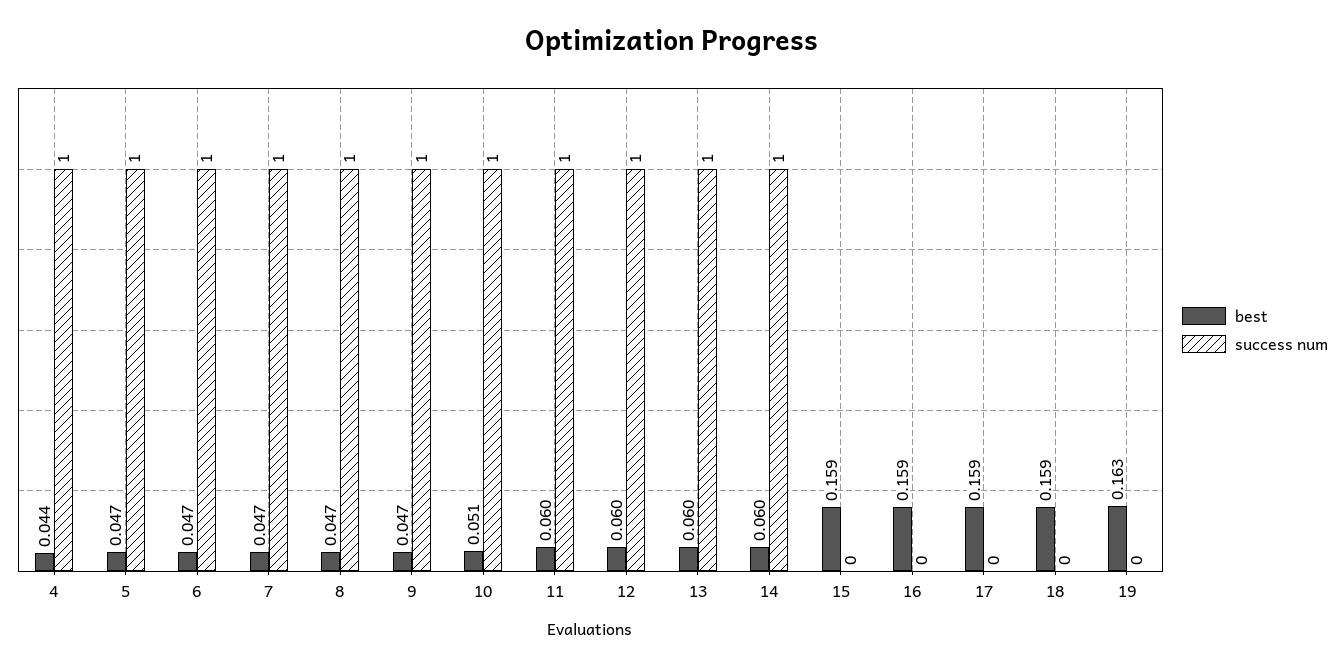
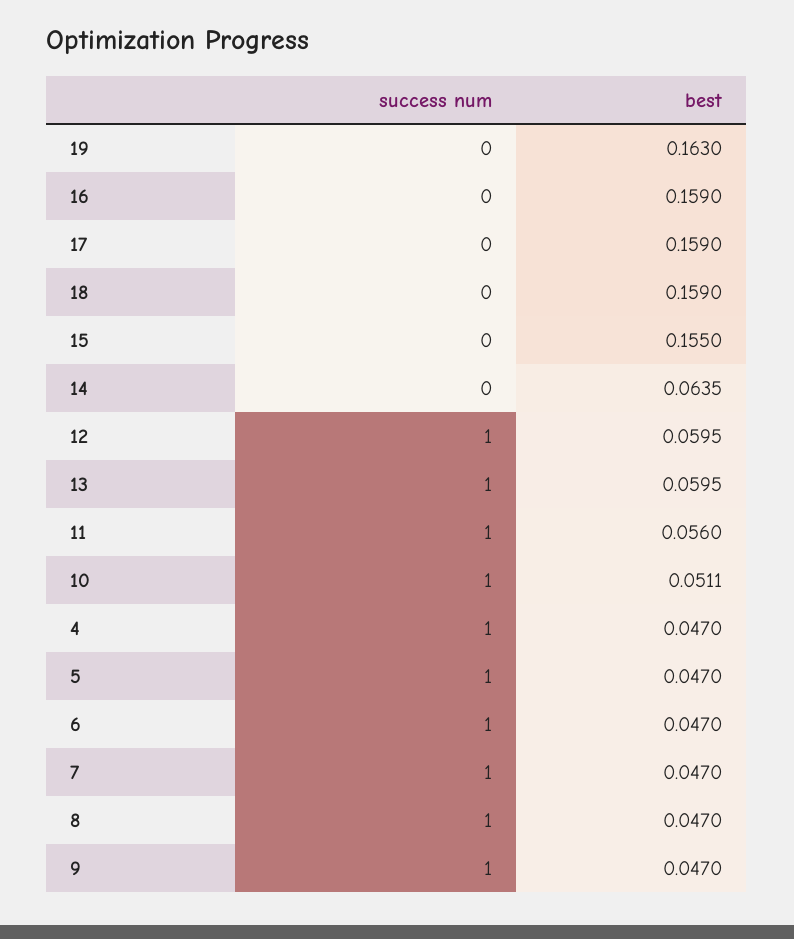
best, 4: 0.044 -> 0.047
best, 11: 0.06 -> 0.056
best, 14: 0.06 -> 0.0635
success num, 14: 1 -> 0
best, 15: 0.159 -> 0.155

